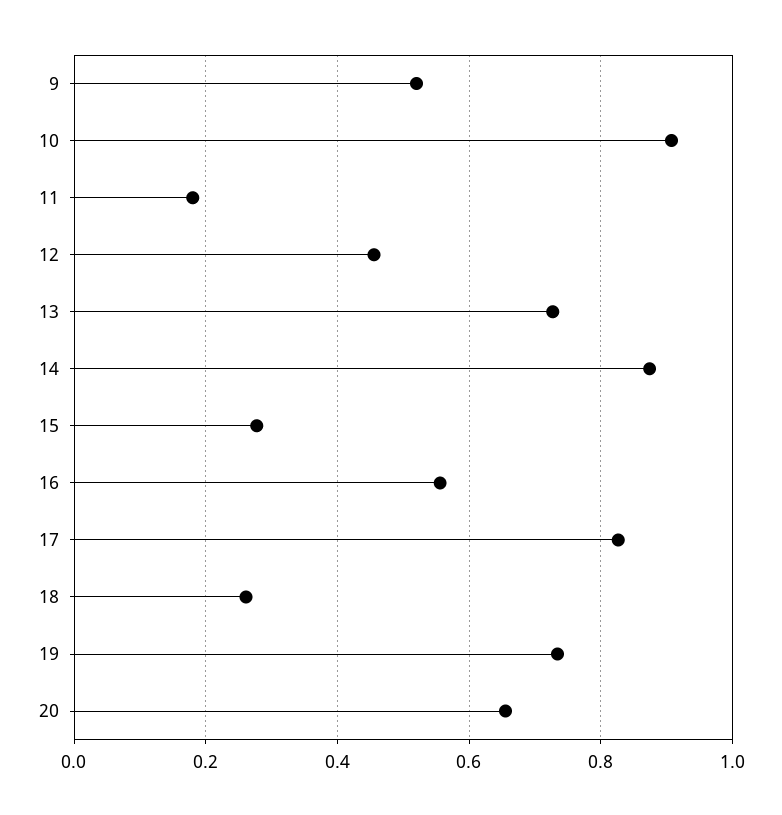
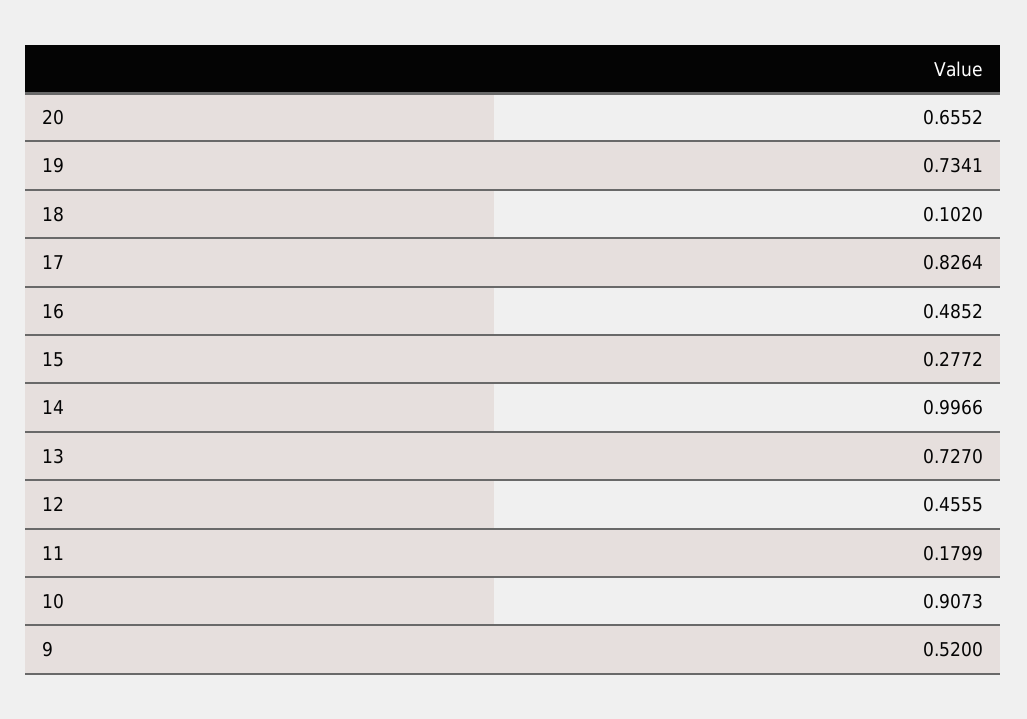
14: 0.88 -> 0.9966
16: 0.56 -> 0.4852
18: 0.26 -> 0.102

